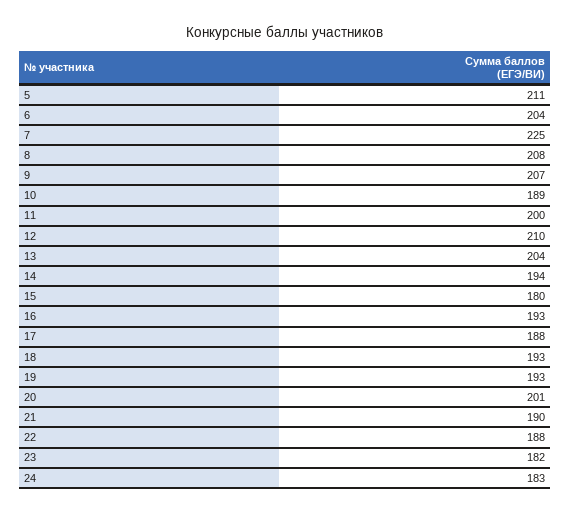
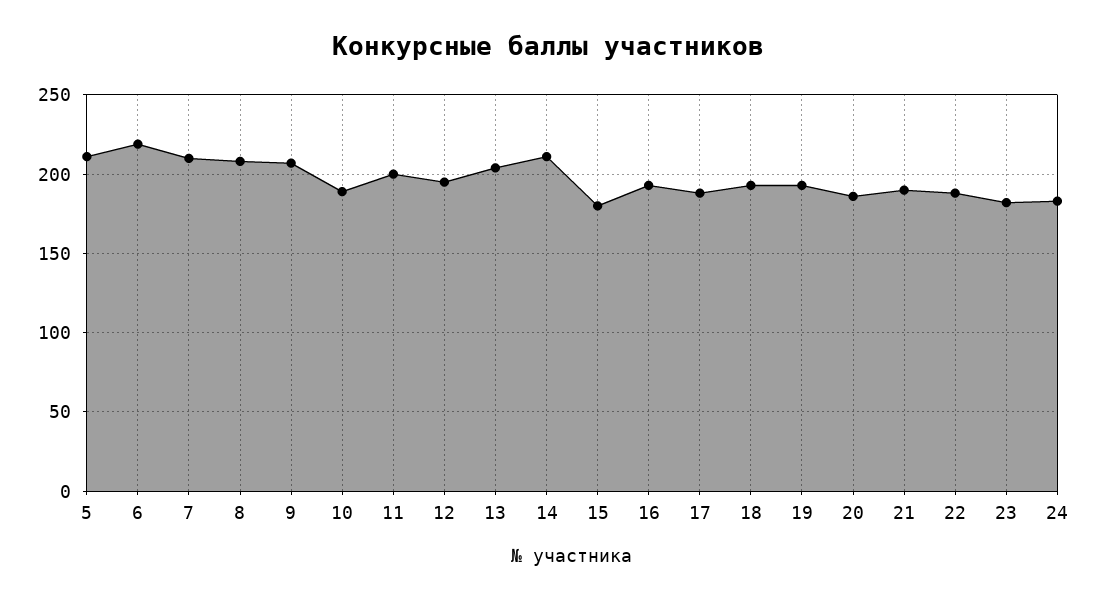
6: 204 -> 220
7: 225 -> 210
12: 210 -> 195
14: 194 -> 210
20: 201 -> 185

